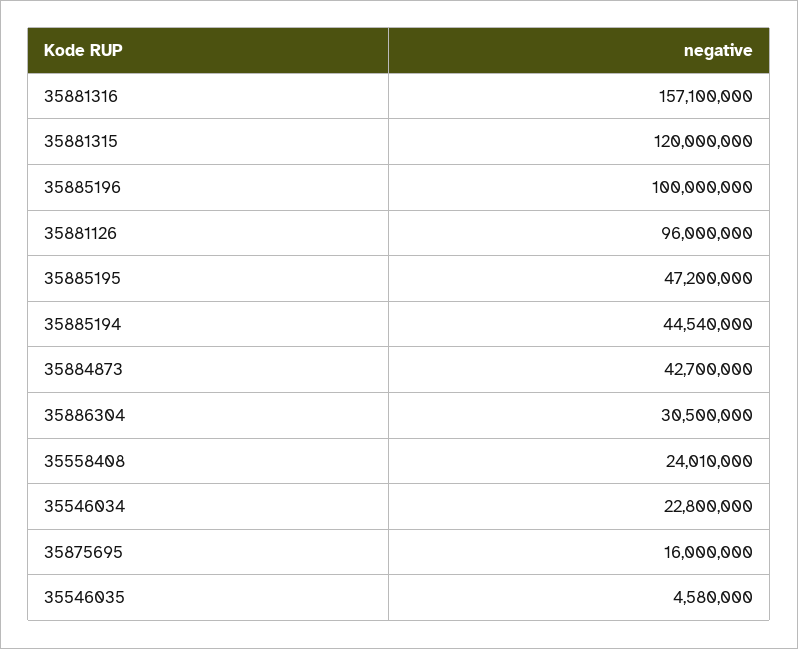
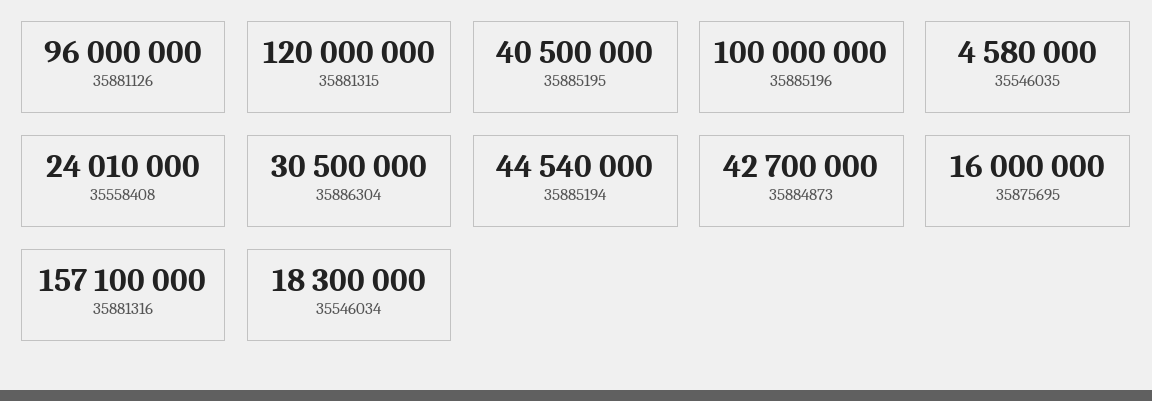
35885195: 47200000 -> 40500000
35546034: 22800000 -> 18300000

